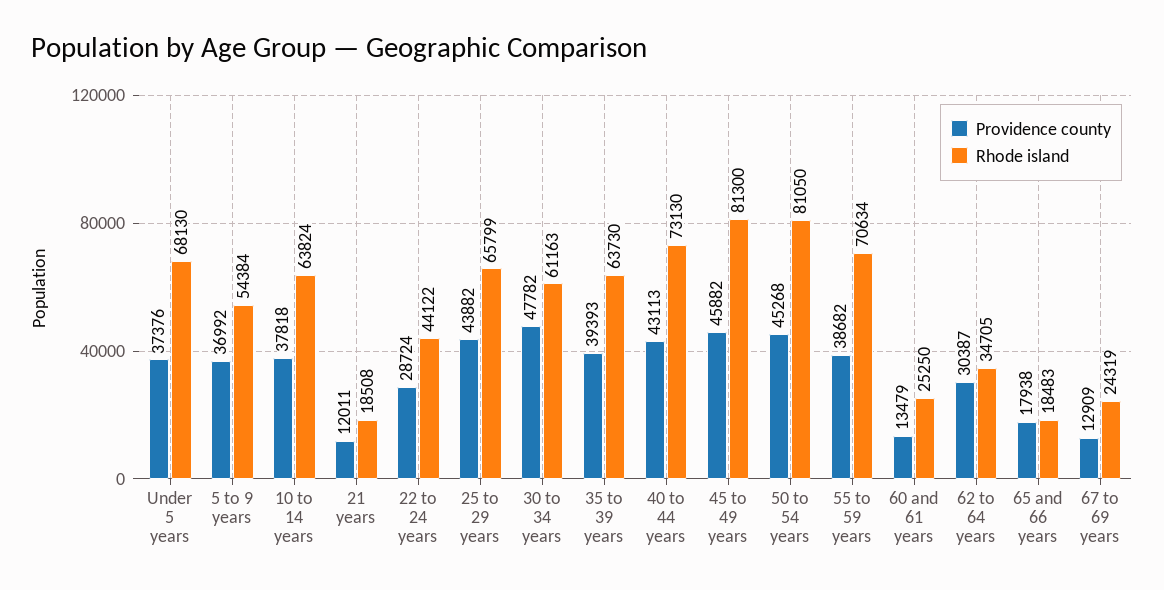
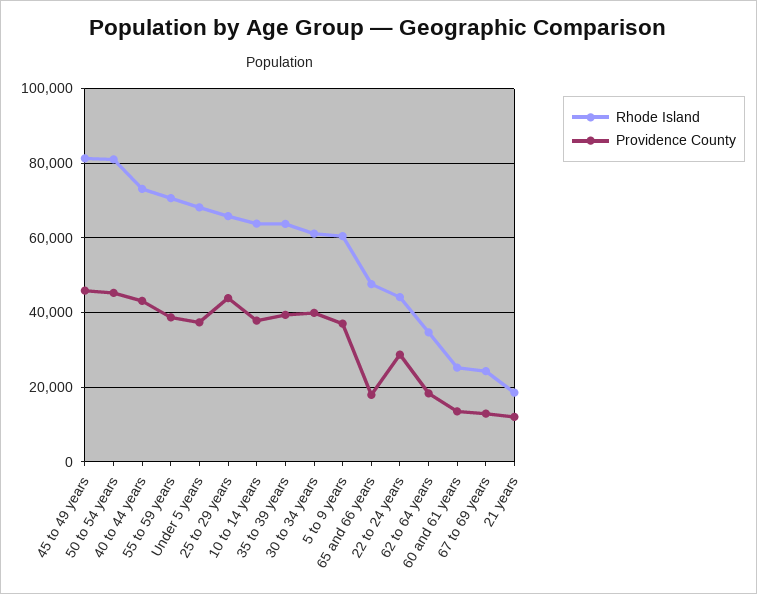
Rhode island, 5 to 9 years: 54384 -> 60000
Providence county, 30 to 34 years: 47782 -> 40000
Providence county, 62 to 64 years: 30387 -> 18000
Rhode island, 65 and 66 years: 18483 -> 48000

